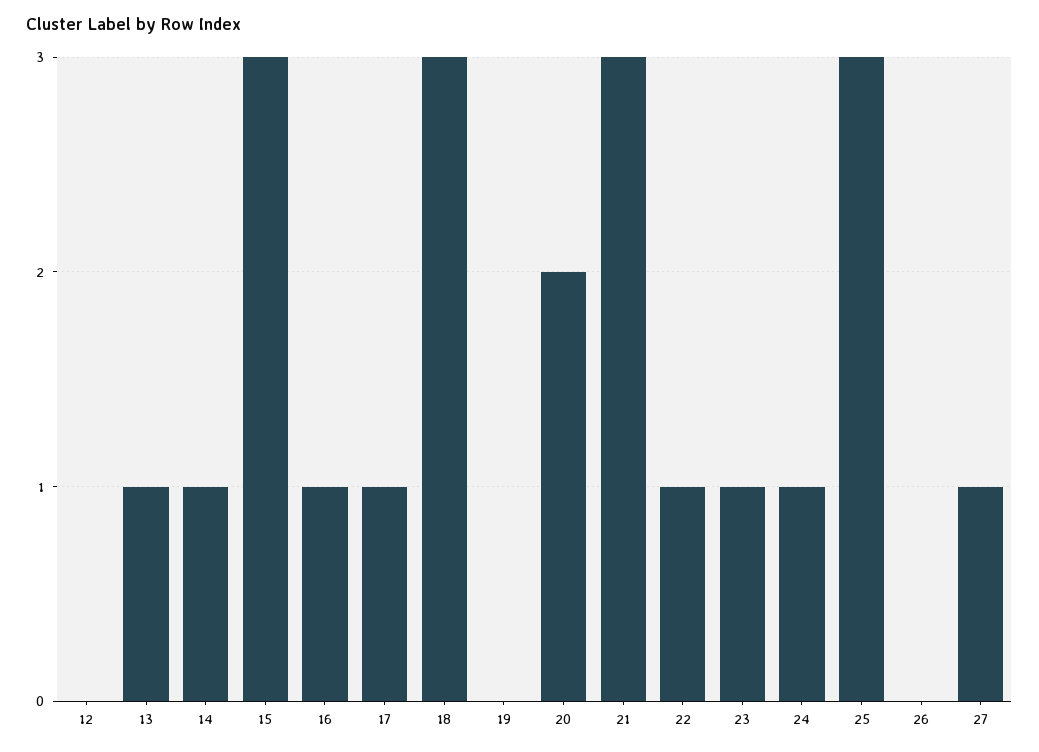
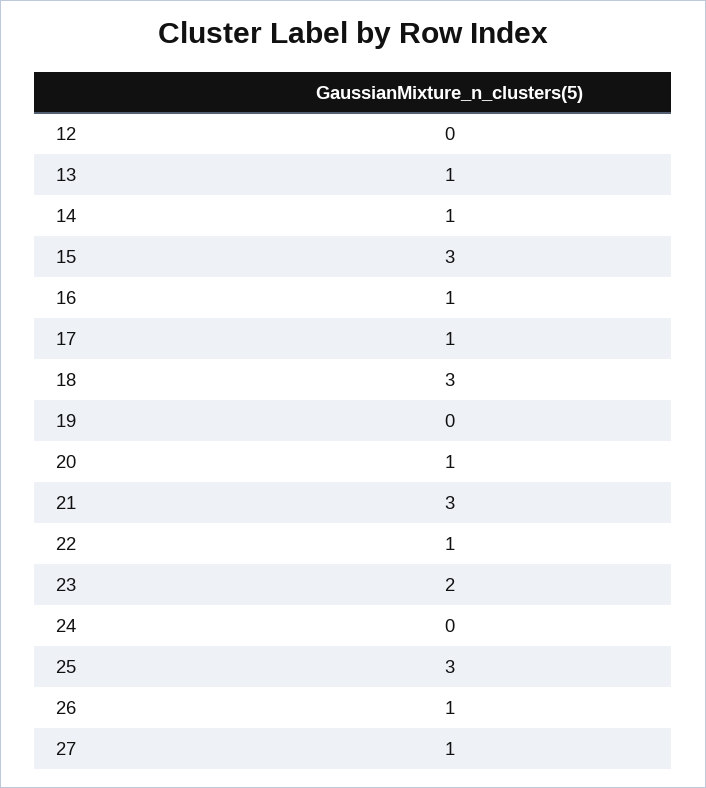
20: 2 -> 1
23: 1 -> 2
24: 1 -> 0
26: 0 -> 1

